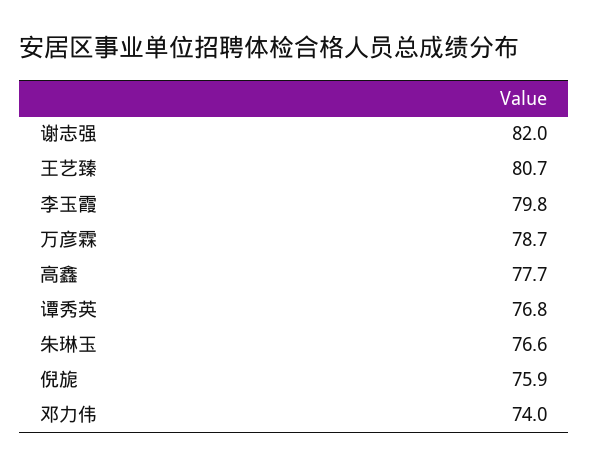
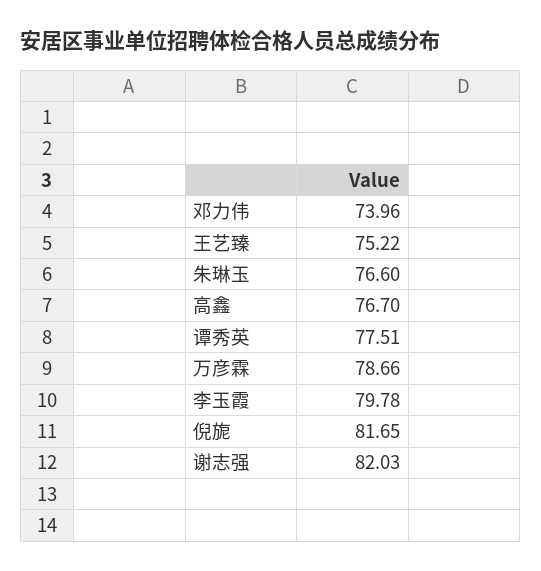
王艺臻: 80.7 -> 75.22
高鑫: 77.7 -> 76.7
谭秀英: 76.8 -> 77.51
倪旎: 75.9 -> 81.65

